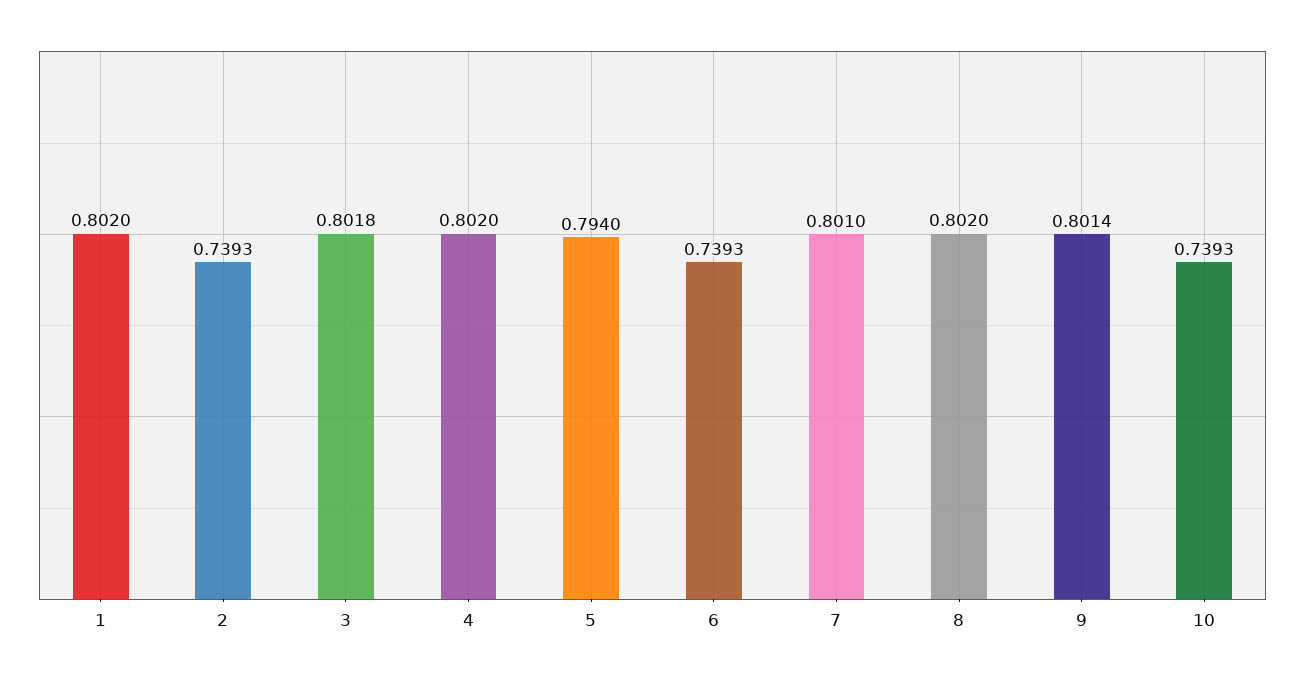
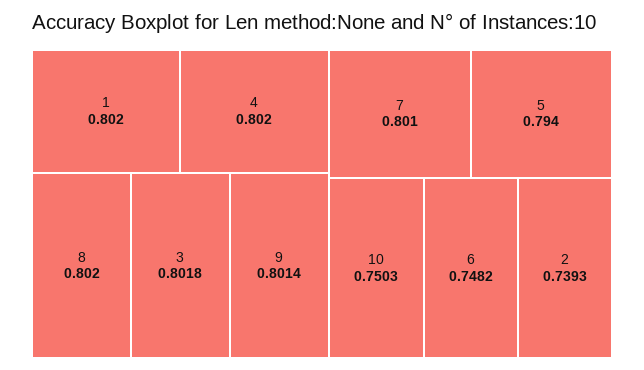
6: 0.7393 -> 0.7482
10: 0.7393 -> 0.7503

